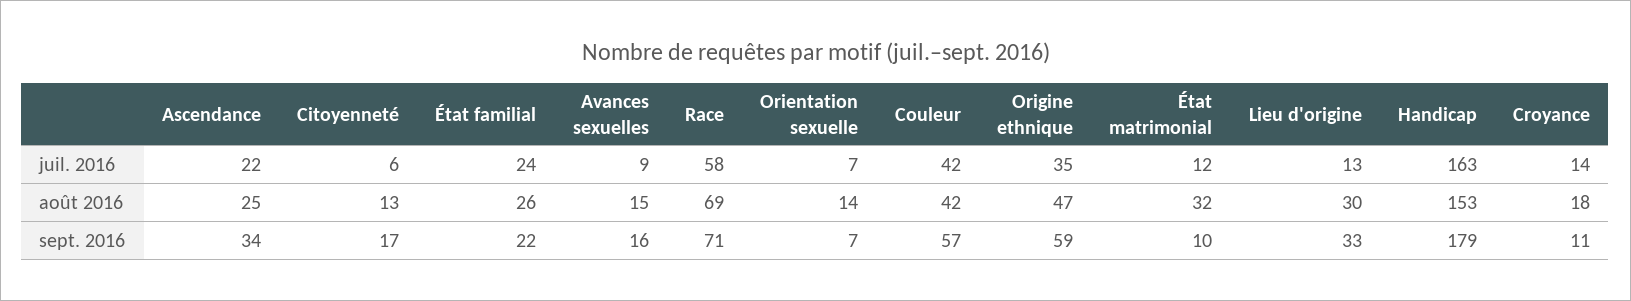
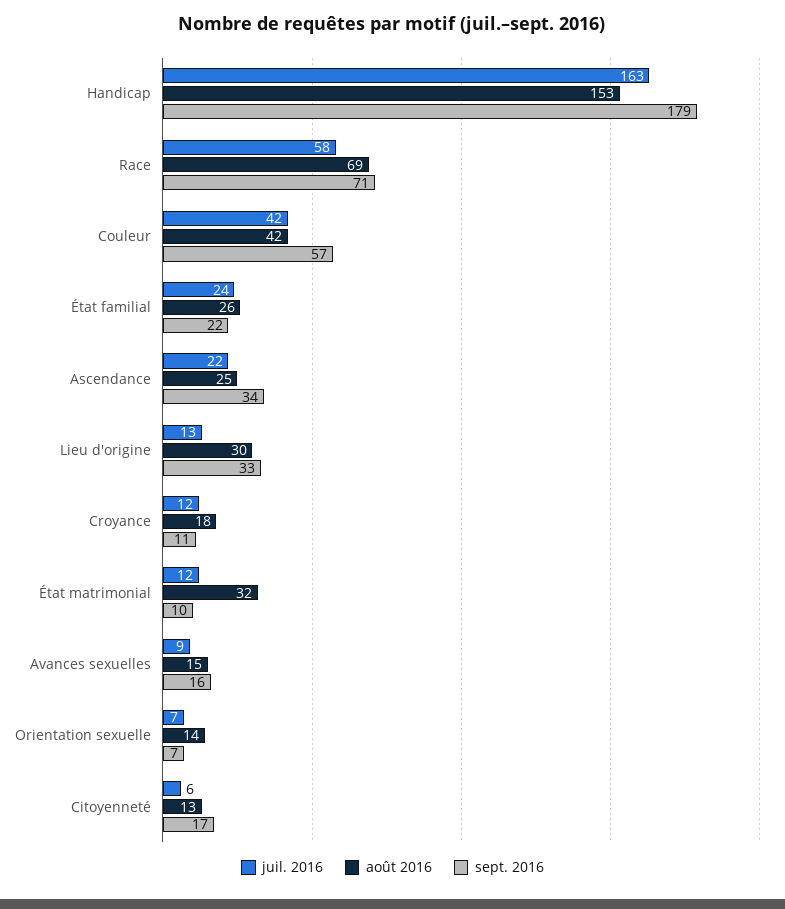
juil. 2016, Origine ethnique: 35 -> none
juil. 2016, Croyance: 14 -> 12
août 2016, Origine ethnique: 47 -> none
sept. 2016, Origine ethnique: 59 -> none

